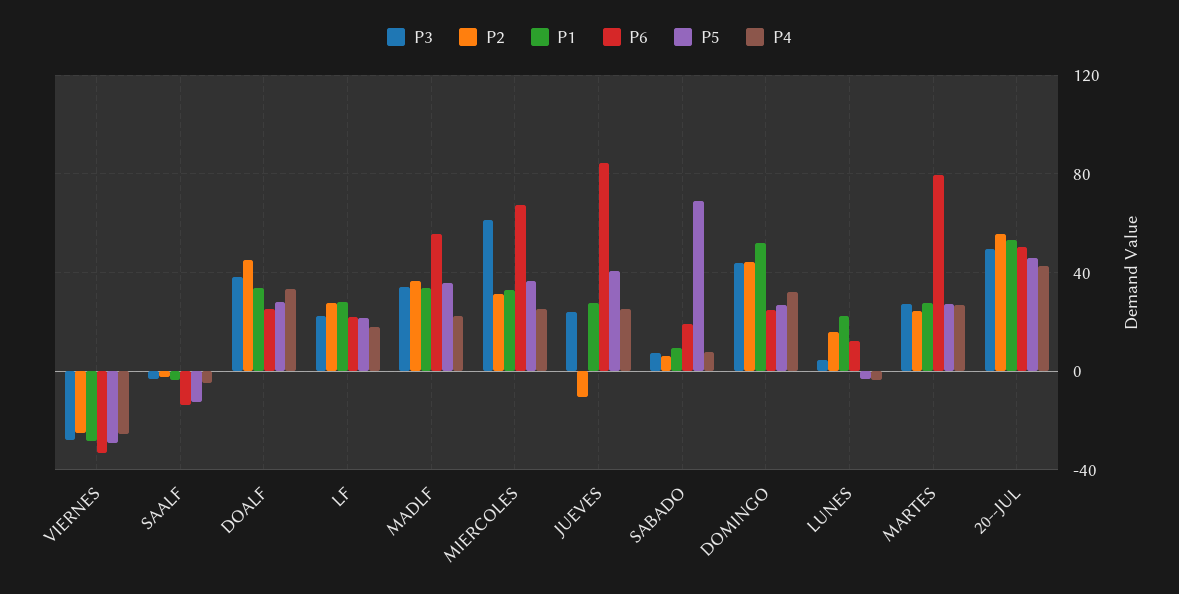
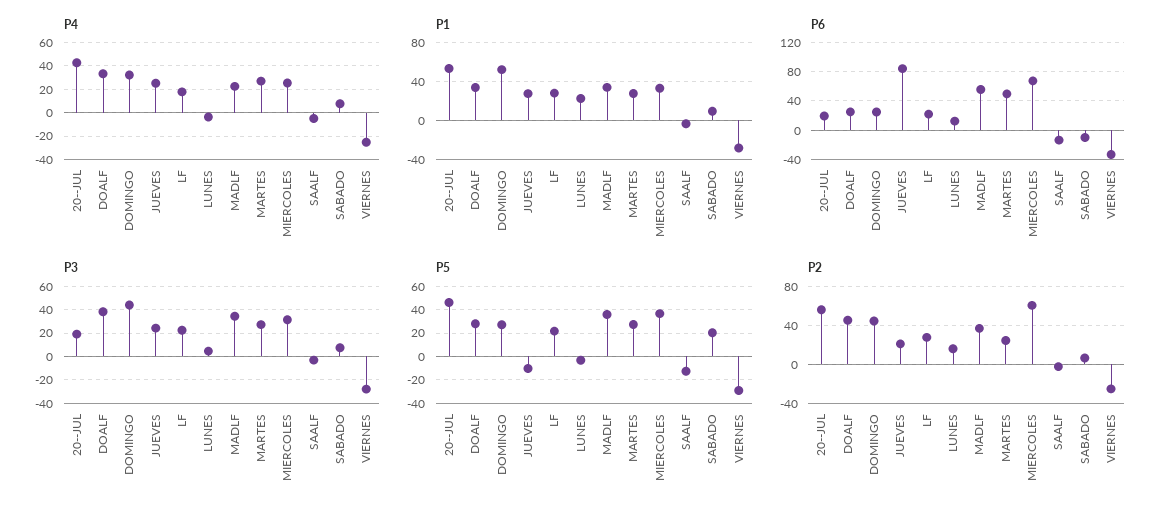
P3, MIERCOLES: 60 -> 30
P2, MIERCOLES: 30 -> 60
P2, JUEVES: -10 -> 20
P5, JUEVES: 40 -> -10
P6, SABADO: 20 -> -10
P5, SABADO: 70 -> 20
P6, MARTES: 80 -> 50
P3, 20--JUL: 50 -> 20
P6, 20--JUL: 50 -> 20

